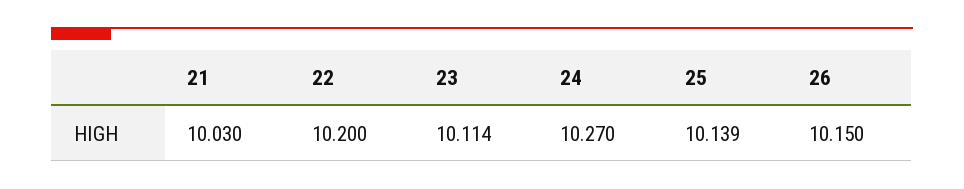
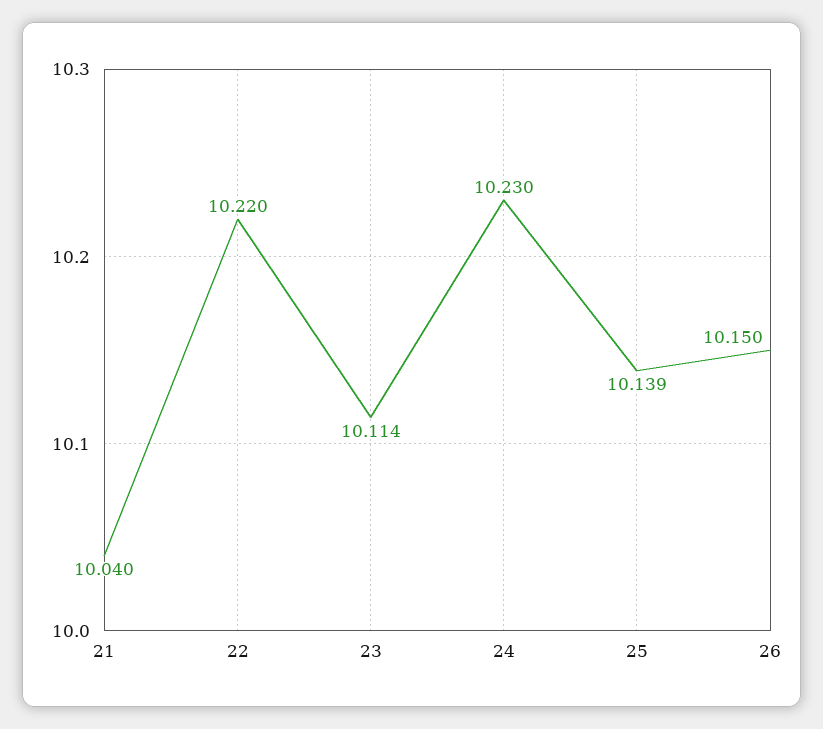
21: 10.03 -> 10.04
22: 10.2 -> 10.22
24: 10.27 -> 10.23

